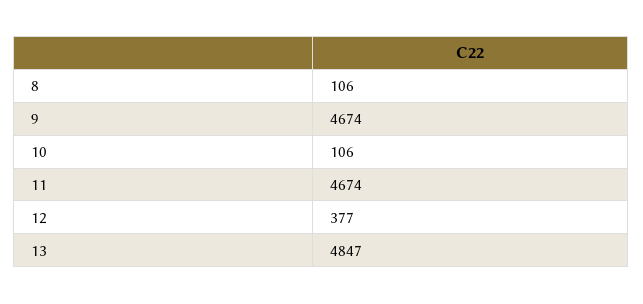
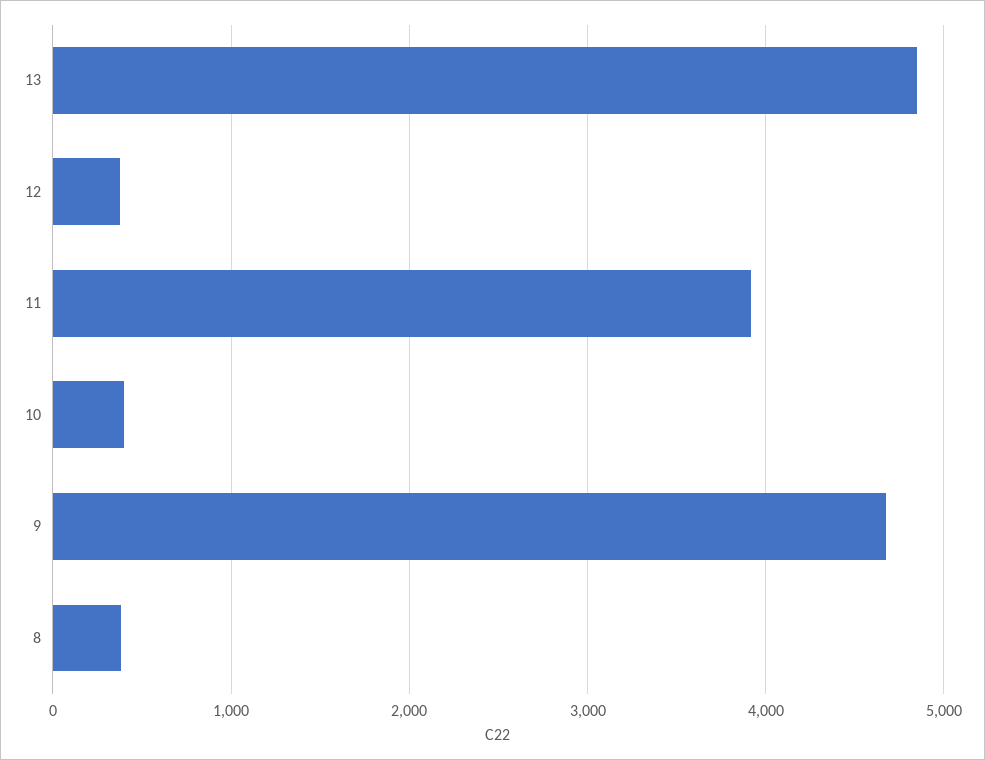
8: 106 -> 400
10: 106 -> 400
11: 4674 -> 3900

